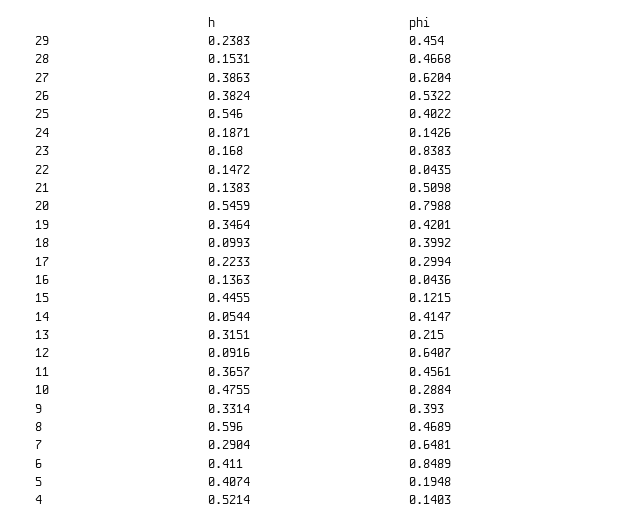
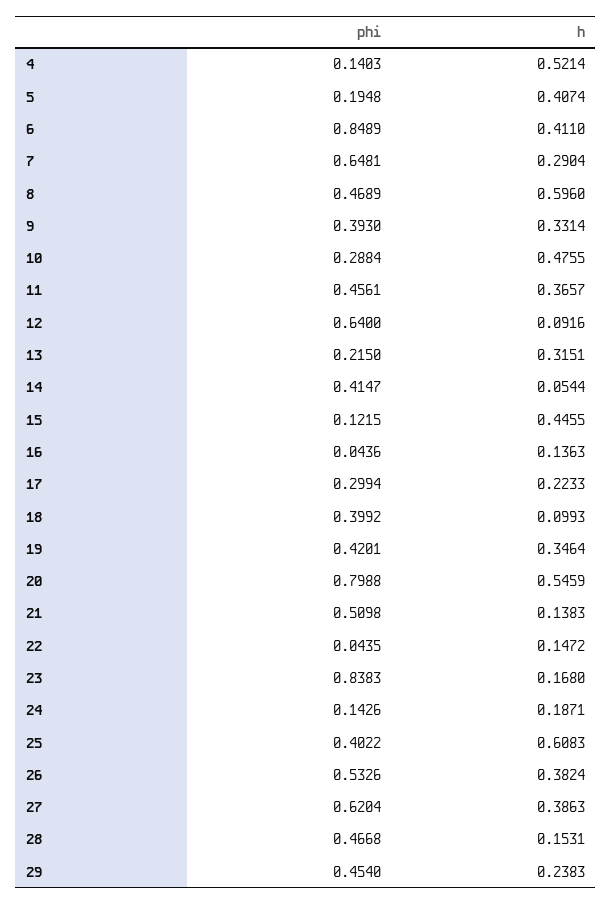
phi, 26: 0.5322 -> 0.5326
h, 25: 0.546 -> 0.6083
phi, 12: 0.6407 -> 0.64

